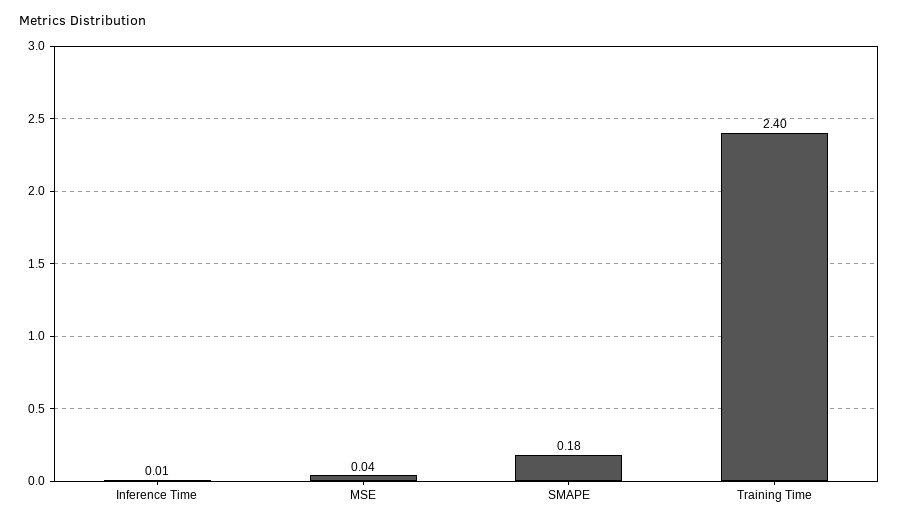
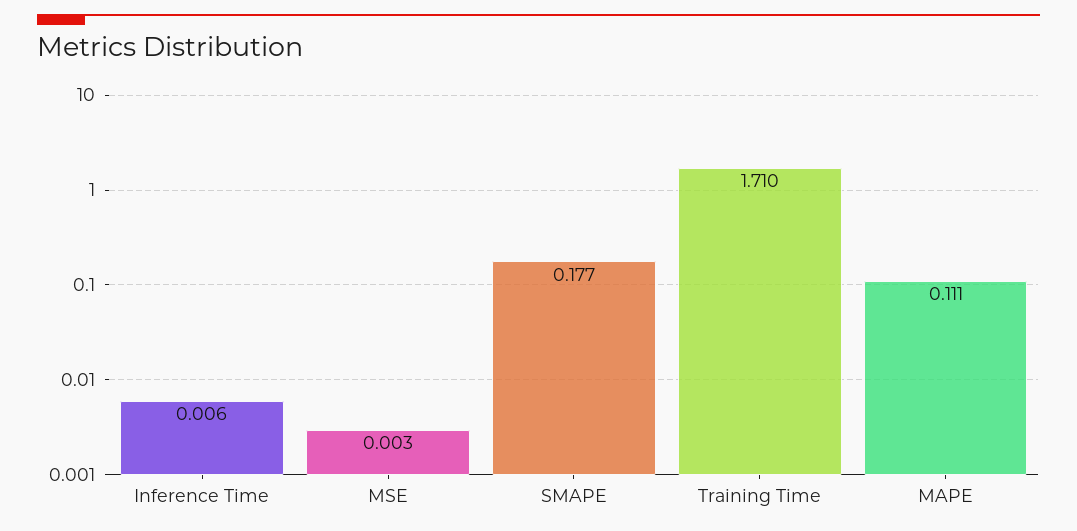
MSE: 0.04 -> 0.003
Training Time: 2.4 -> 1.71
MAPE: none -> 0.111

